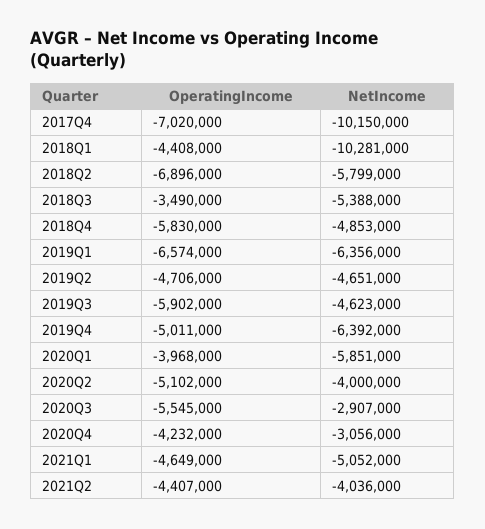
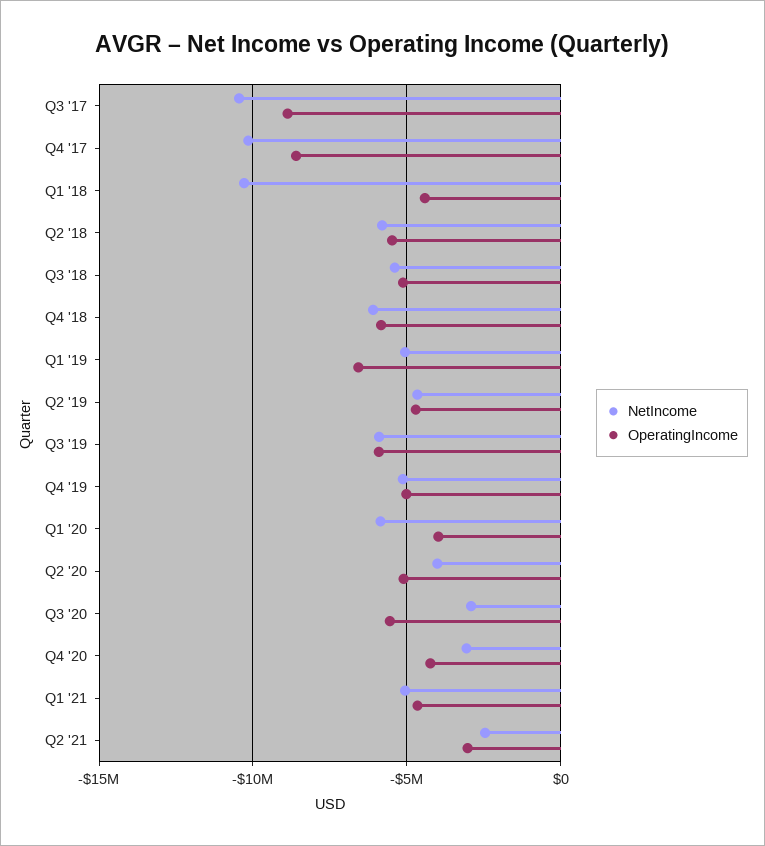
OperatingIncome, 2017Q4: -7020000 -> -8500000
OperatingIncome, 2018Q2: -6896000 -> -5500000
OperatingIncome, 2018Q3: -3490000 -> -5000000
NetIncome, 2018Q4: -4853000 -> -6000000
NetIncome, 2019Q1: -6356000 -> -5000000
NetIncome, 2019Q3: -4623000 -> -6000000
NetIncome, 2019Q4: -6392000 -> -5000000
OperatingIncome, 2021Q2: -4407000 -> -3000000
NetIncome, 2021Q2: -4036000 -> -2500000
NetIncome, Q3 '17: none -> -10500000
OperatingIncome, Q3 '17: none -> -9000000

